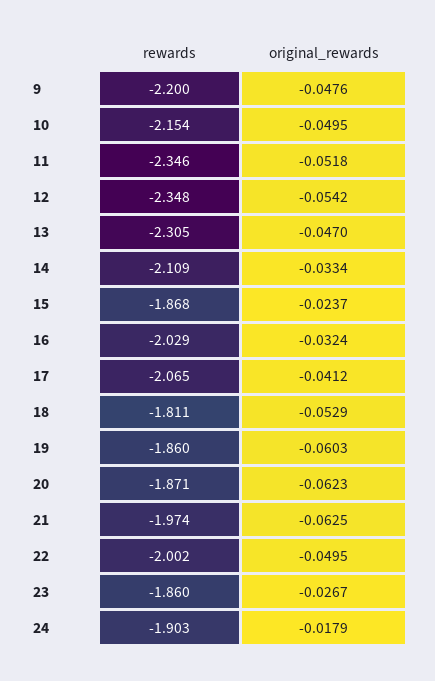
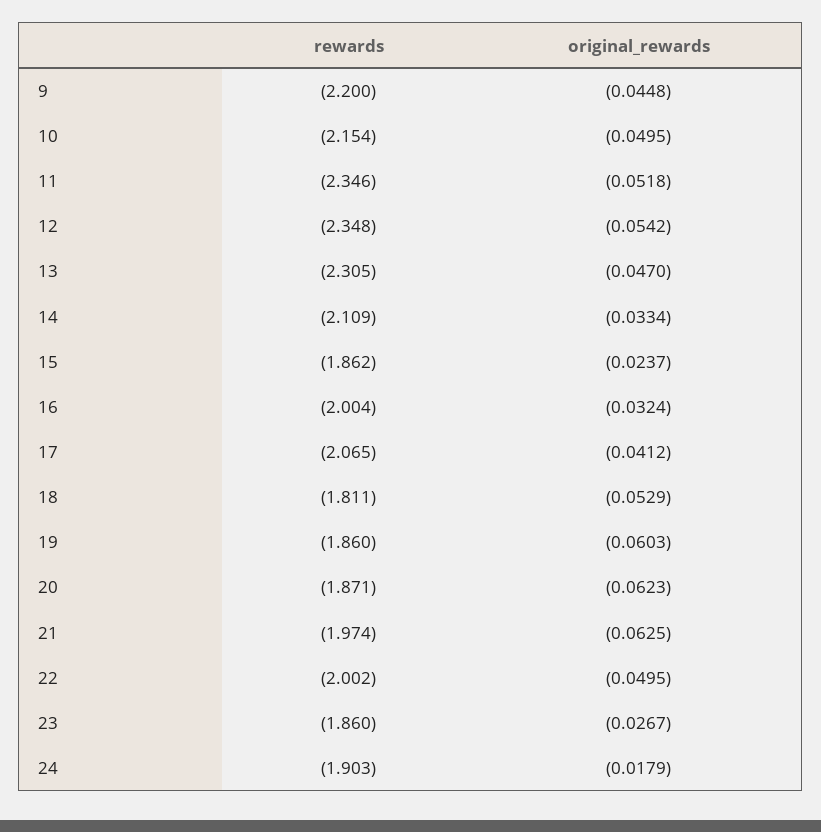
original_rewards, 9: -0.0476 -> -0.0448
rewards, 15: -1.868 -> -1.862
rewards, 16: -2.029 -> -2.004

